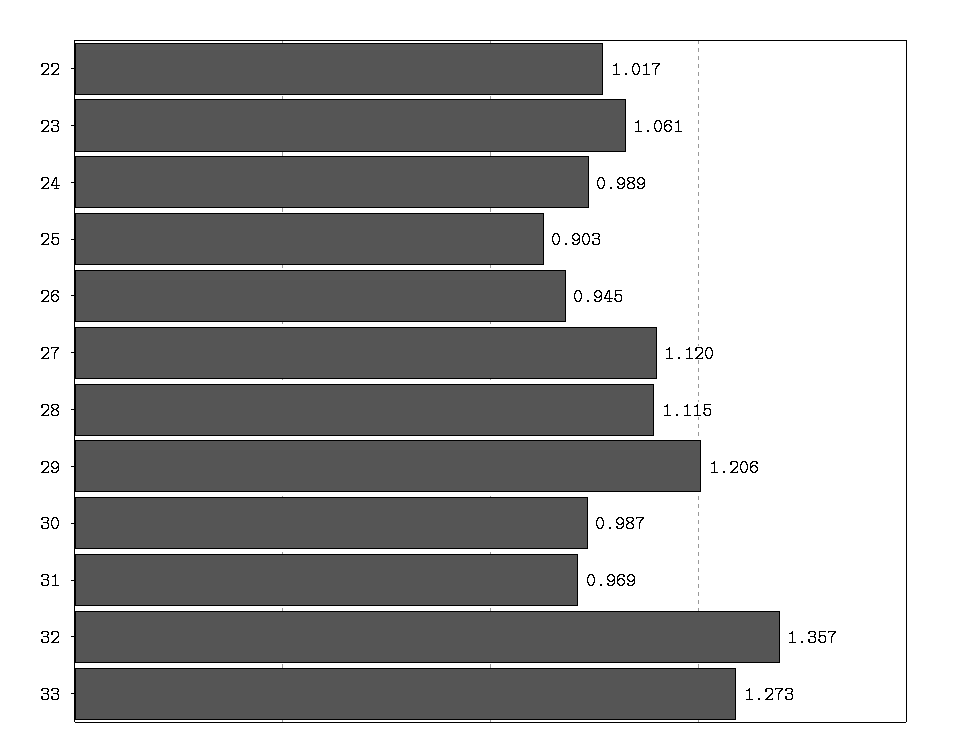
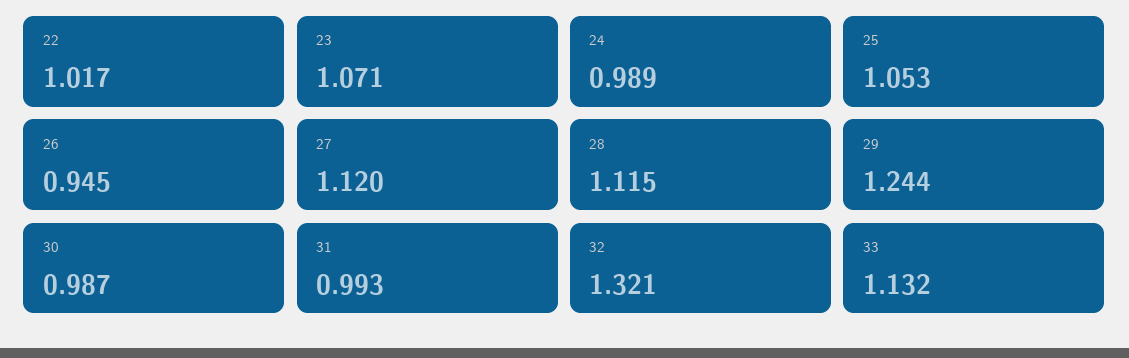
23: 1.061 -> 1.071
25: 0.903 -> 1.053
29: 1.206 -> 1.244
31: 0.969 -> 0.993
32: 1.357 -> 1.321
33: 1.273 -> 1.132

